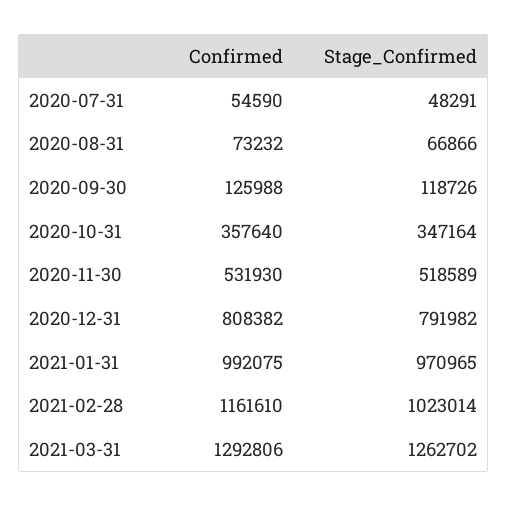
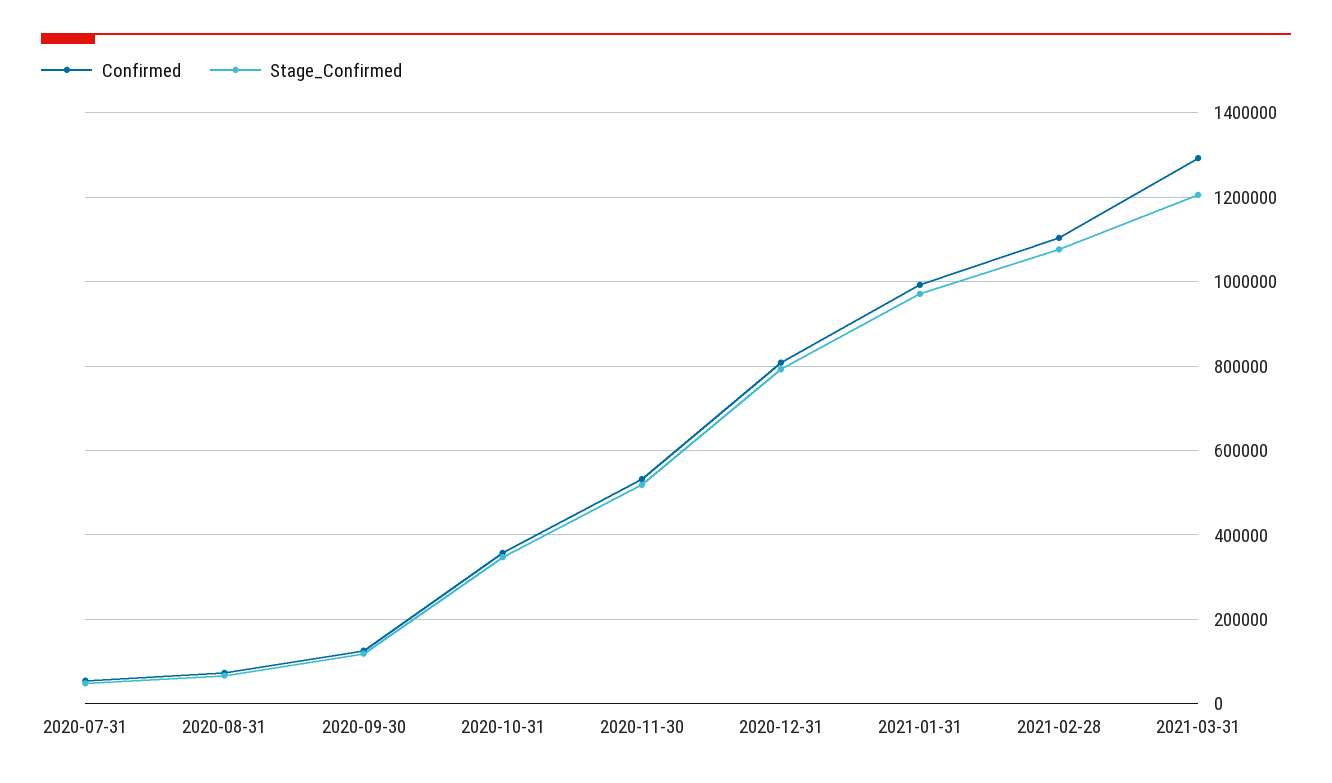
Confirmed, 2021-02-28: 1161610 -> 1100000
Stage_Confirmed, 2021-02-28: 1023014 -> 1080000
Stage_Confirmed, 2021-03-31: 1262702 -> 1200000

